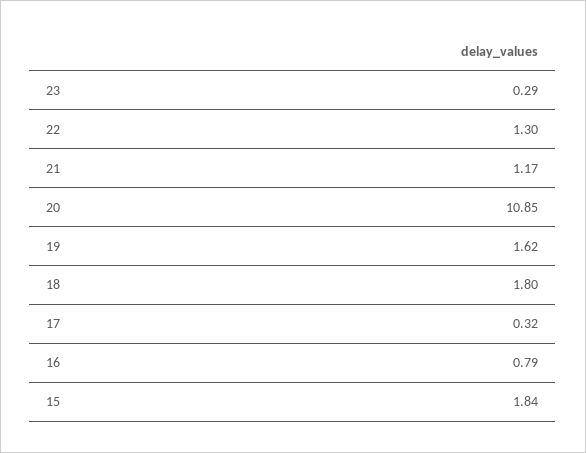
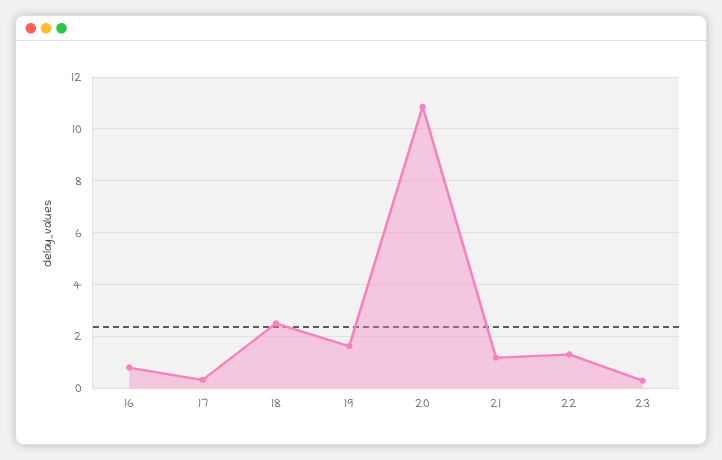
18: 1.8 -> 2.5
15: 1.84 -> none

